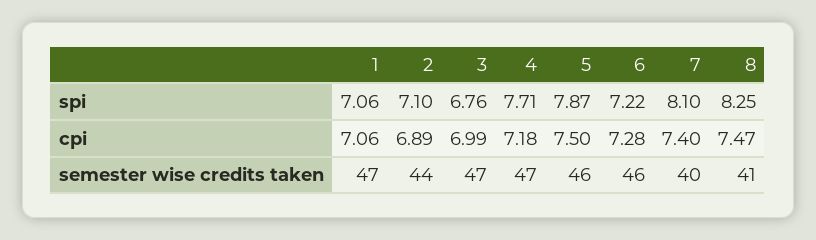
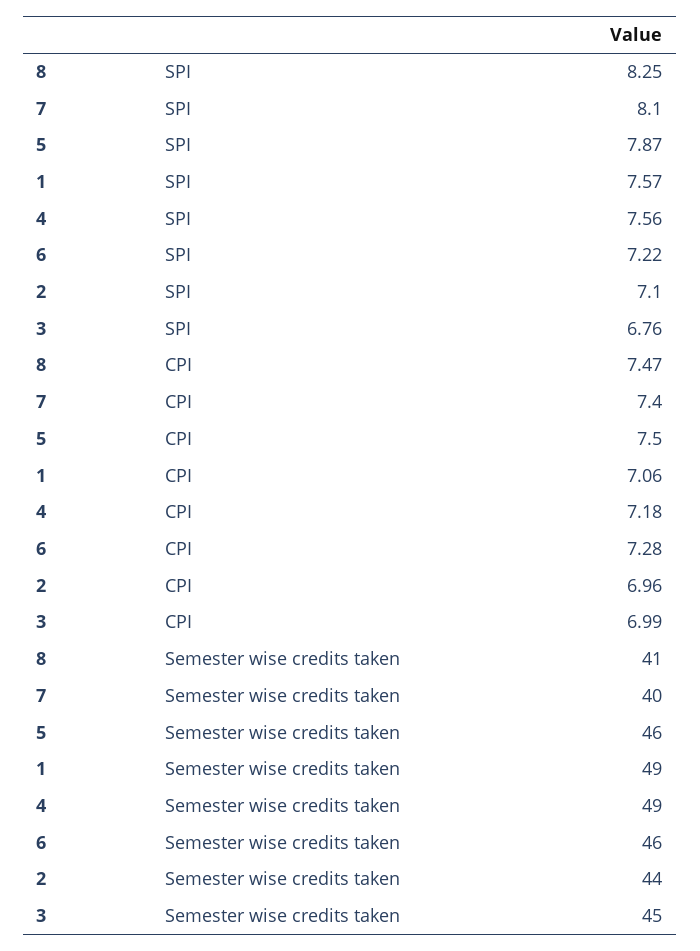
1, spi: 7.06 -> 7.57
4, spi: 7.71 -> 7.56
2, cpi: 6.89 -> 6.96
1, semester wise credits taken: 47 -> 49
3, semester wise credits taken: 47 -> 45
4, semester wise credits taken: 47 -> 49

